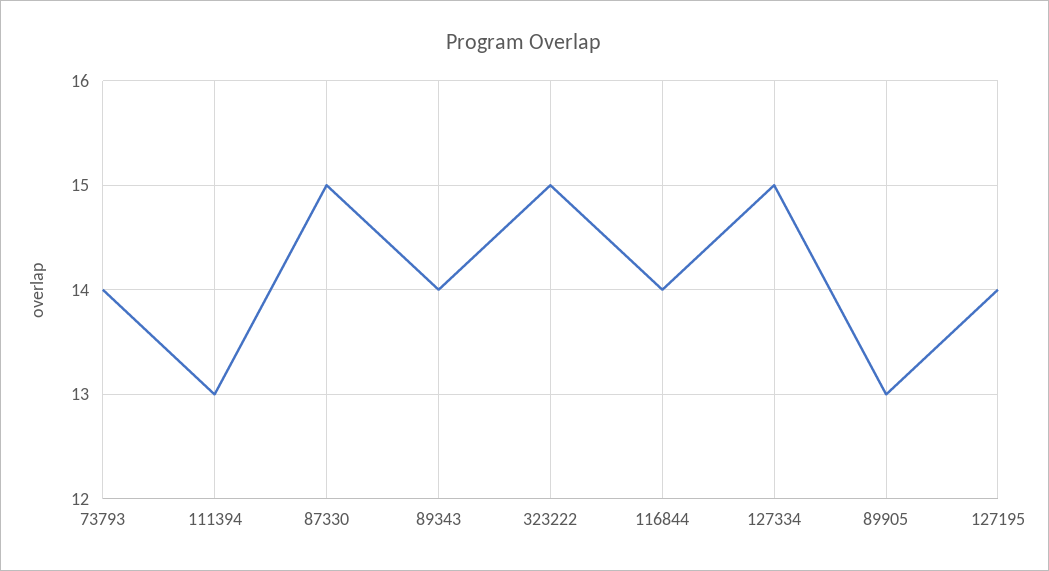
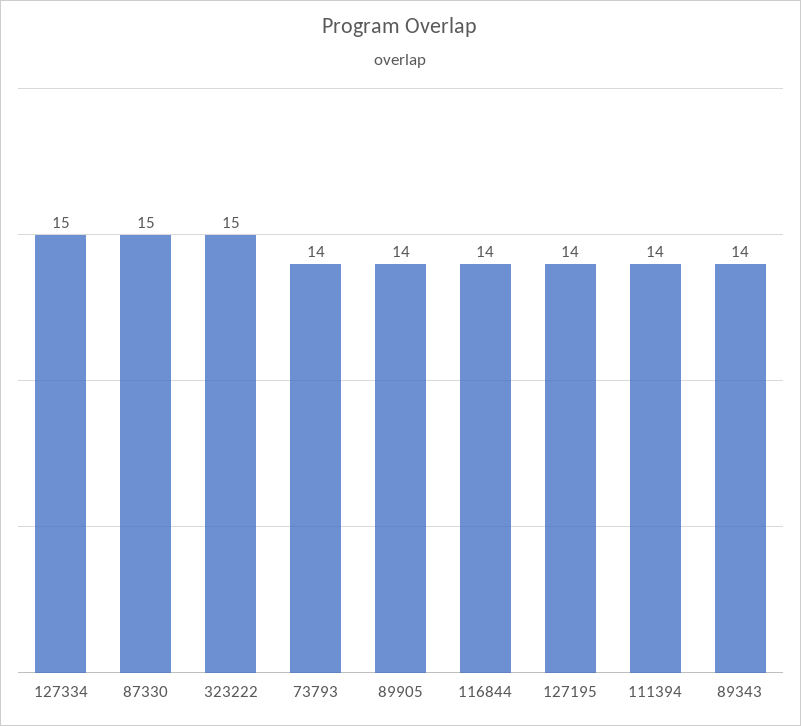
111394: 13 -> 14
89905: 13 -> 14

